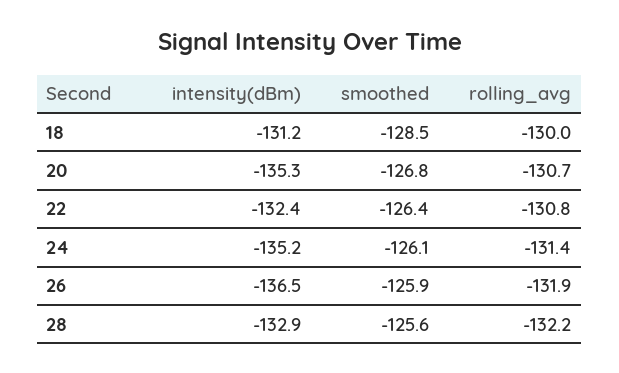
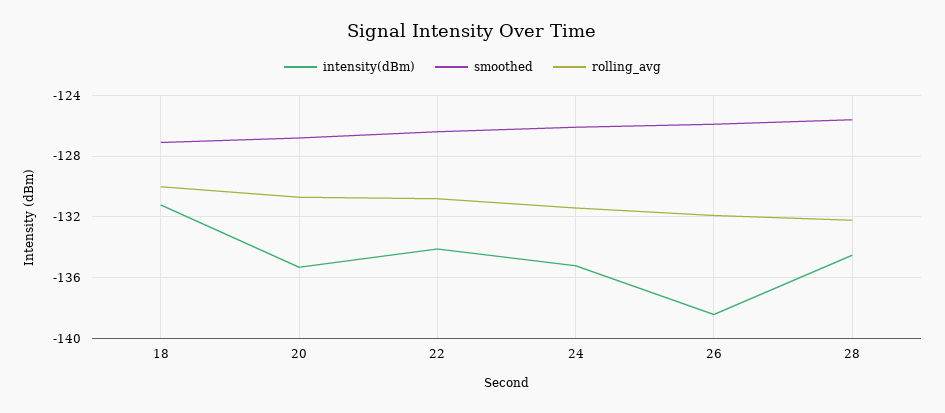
smoothed, 18: -128.5 -> -127
intensity(dBm), 22: -132.4 -> -134
intensity(dBm), 26: -136.5 -> -138.5
intensity(dBm), 28: -132.9 -> -134.5

